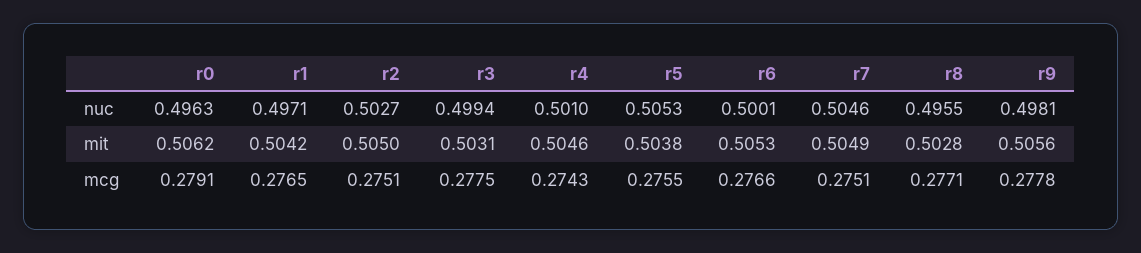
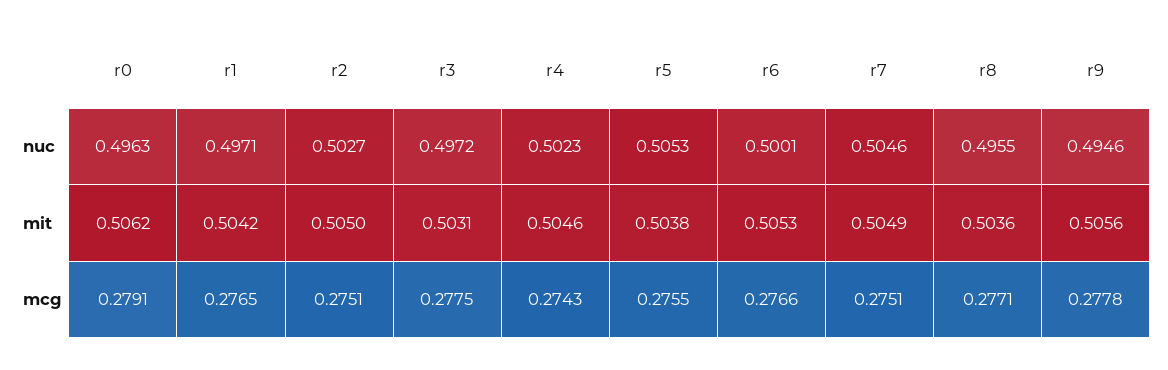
r3, nuc: 0.4994 -> 0.4972
r4, nuc: 0.501 -> 0.5023
r9, nuc: 0.4981 -> 0.4946
r8, mit: 0.5028 -> 0.5036

